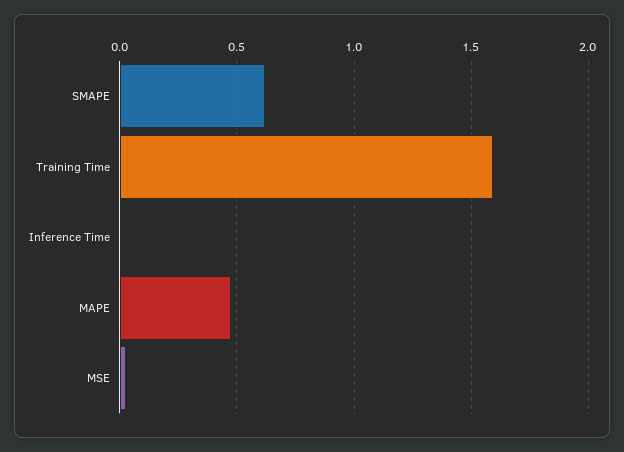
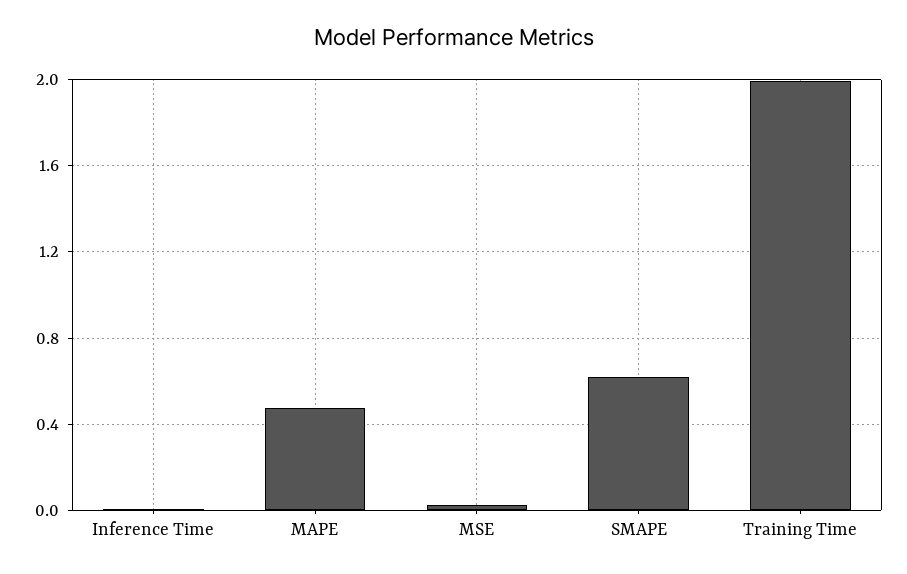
Training Time: 1.6 -> 2

